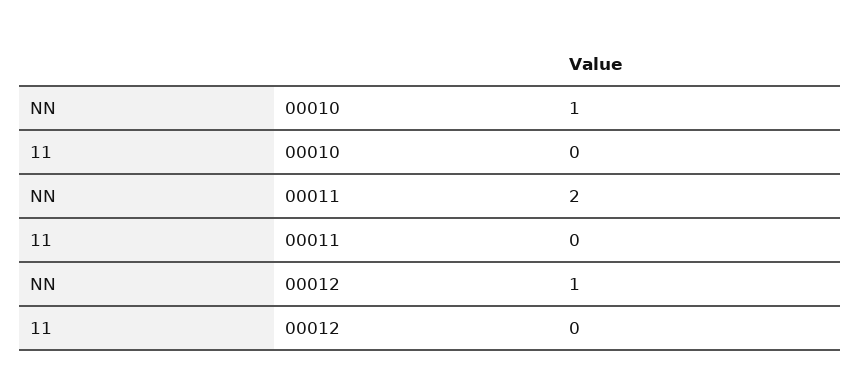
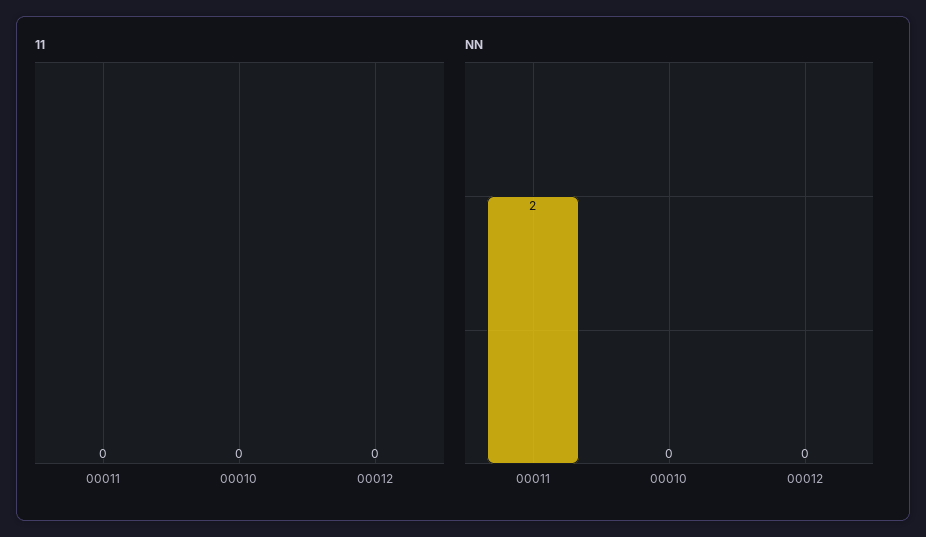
NN, 00010: 1 -> 0
NN, 00012: 1 -> 0

